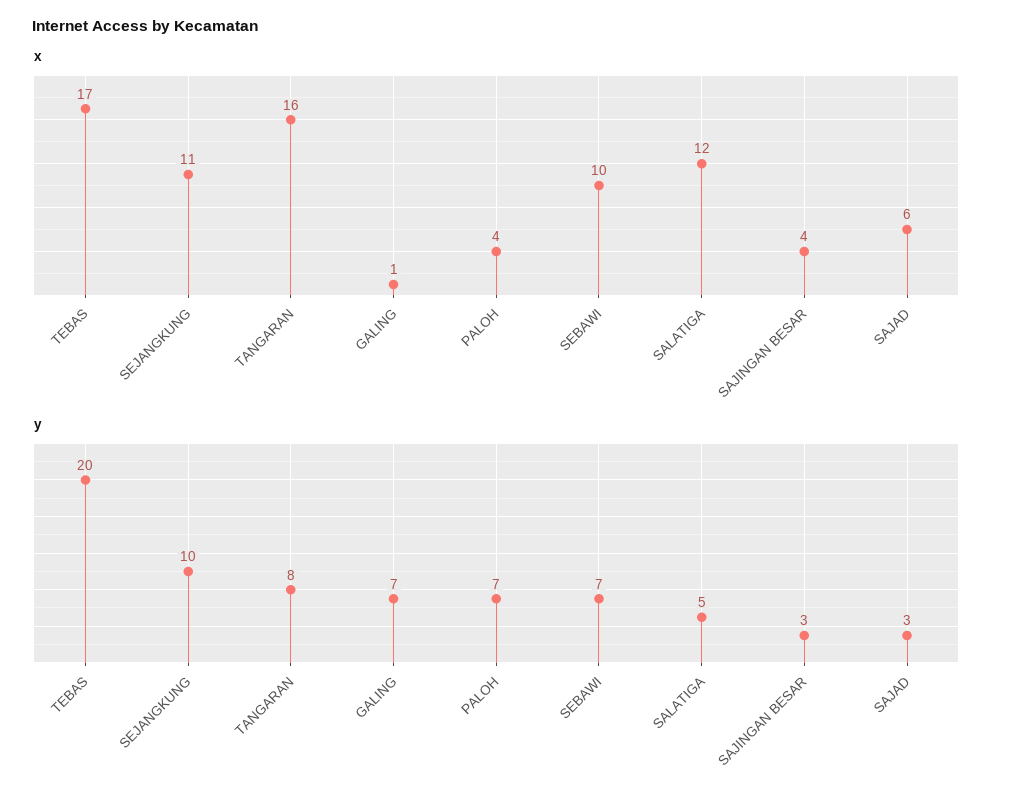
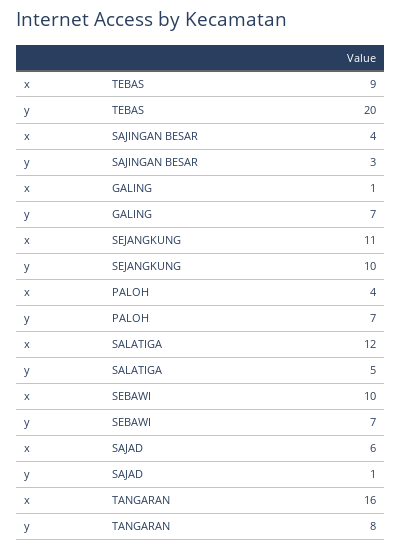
x, TEBAS: 17 -> 9
y, SAJAD: 3 -> 1

